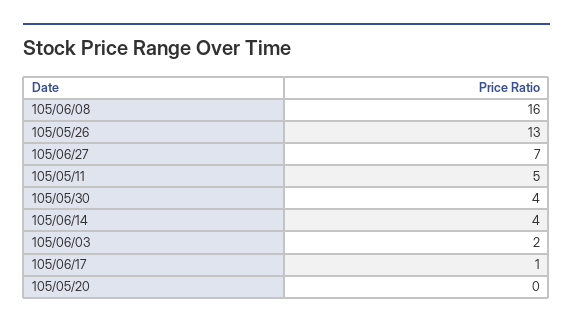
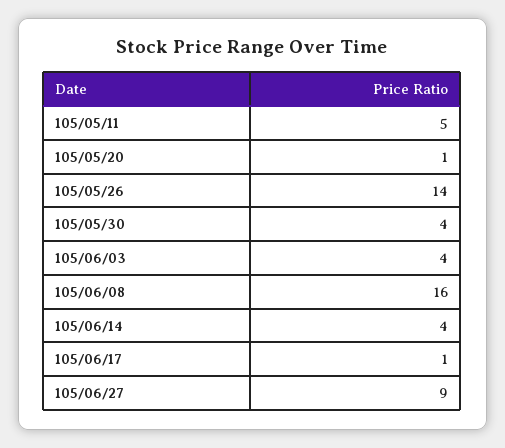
105/05/26: 13 -> 14
105/06/27: 7 -> 9
105/06/03: 2 -> 4
105/05/20: 0 -> 1

